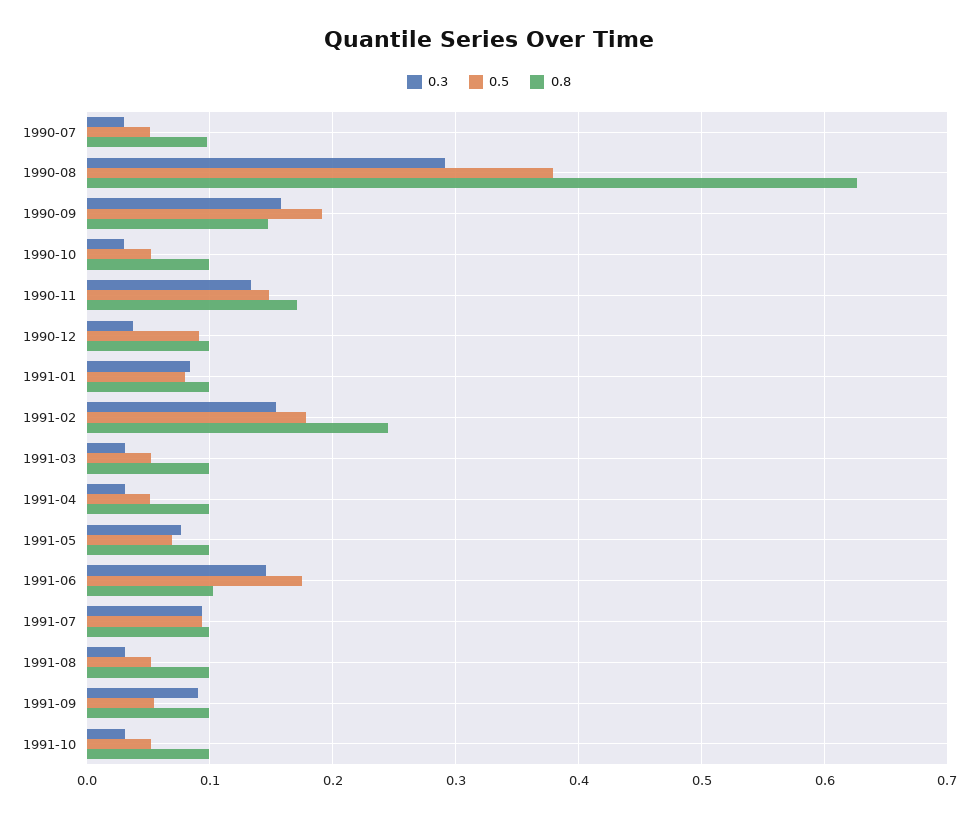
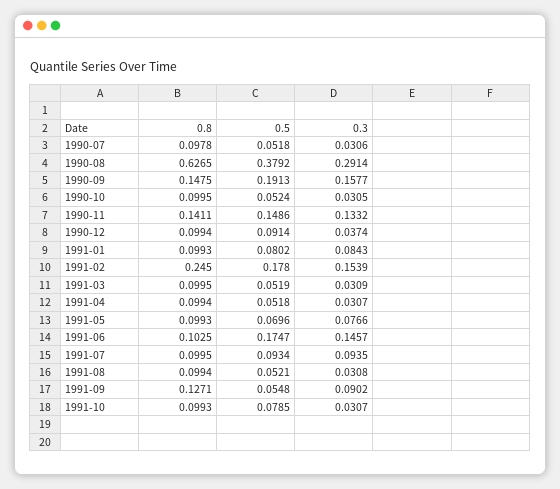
0.8, 1990-11: 0.17 -> 0.1411
0.8, 1991-09: 0.1 -> 0.1271
0.5, 1991-10: 0.05 -> 0.0785

